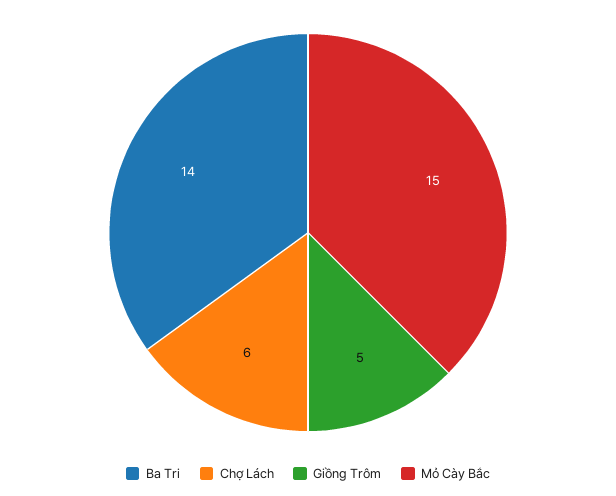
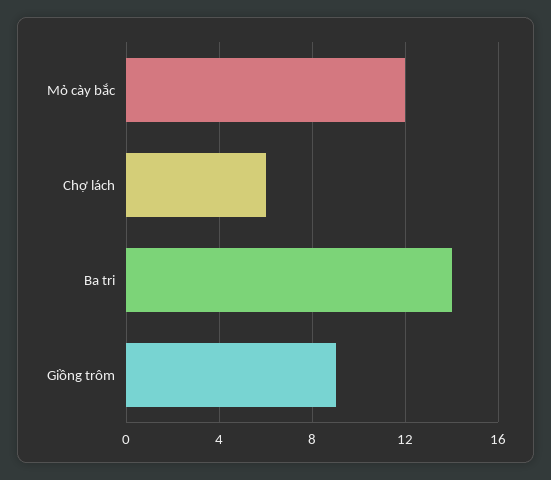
Giồng Trôm: 5 -> 9
Mỏ Cày Bắc: 15 -> 12

